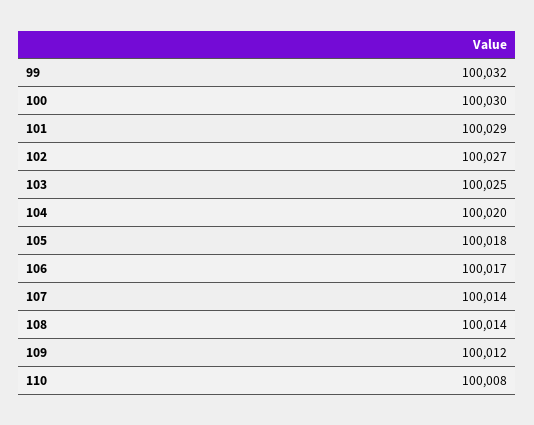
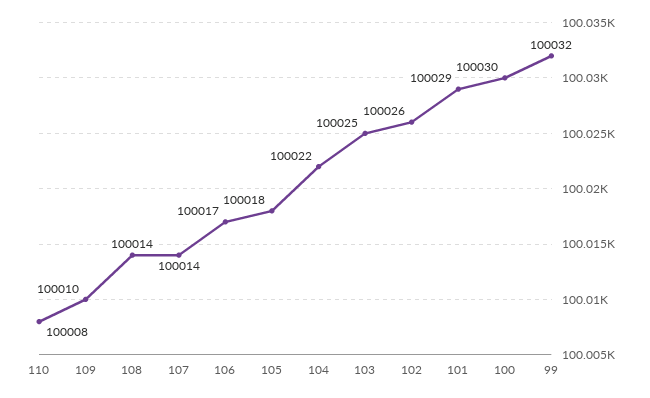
102: 100027 -> 100026
104: 100020 -> 100022
109: 100012 -> 100010

